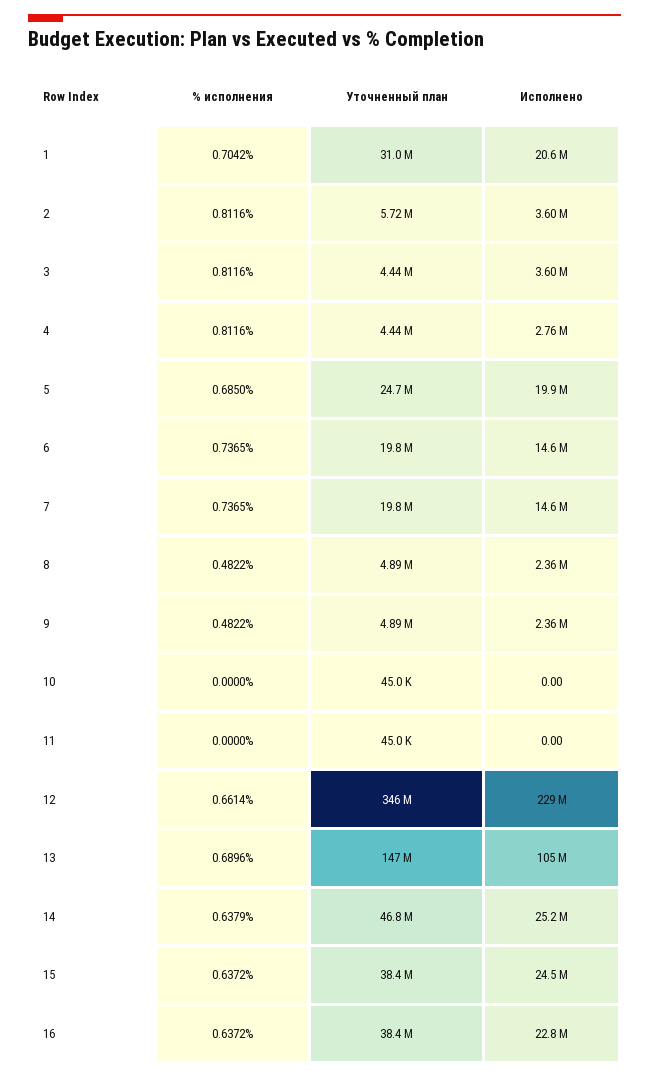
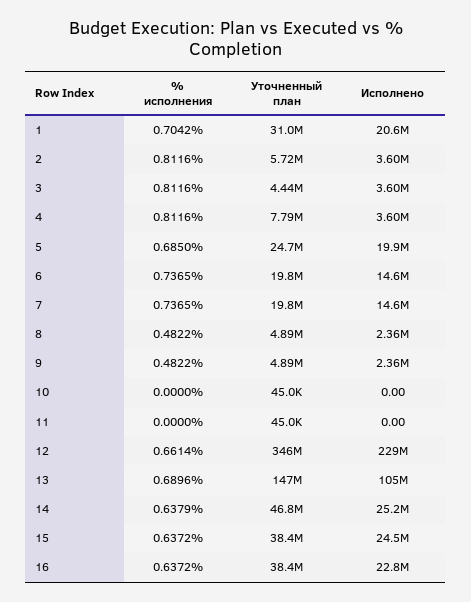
Уточненный план, 4: 4440000 -> 7790000
Исполнено, 4: 2760000 -> 3600000

